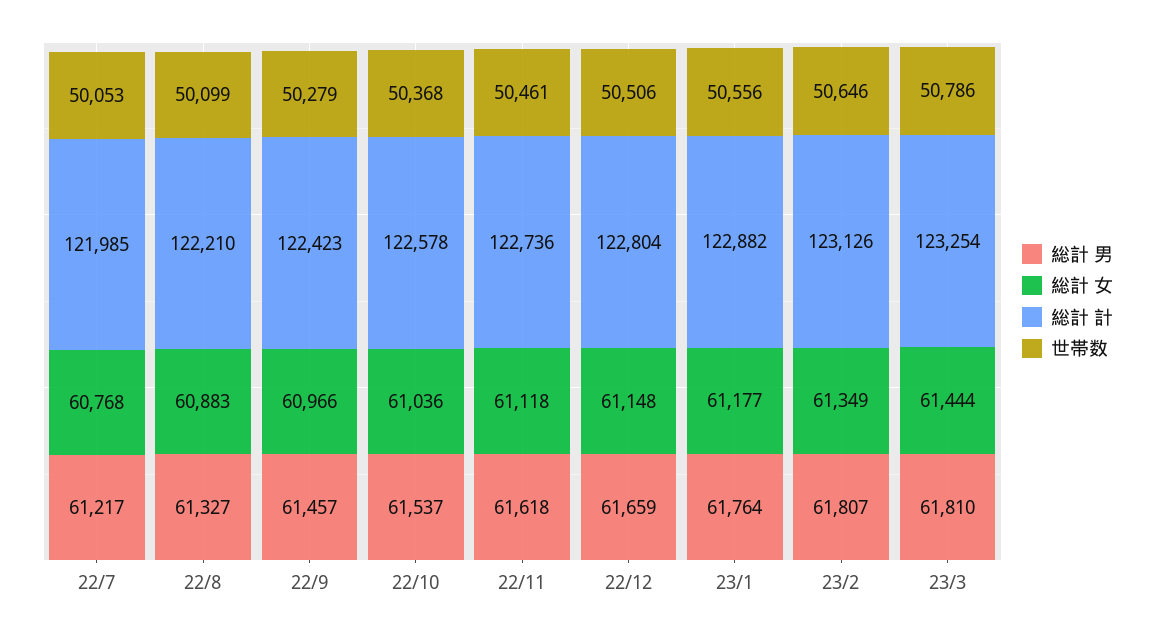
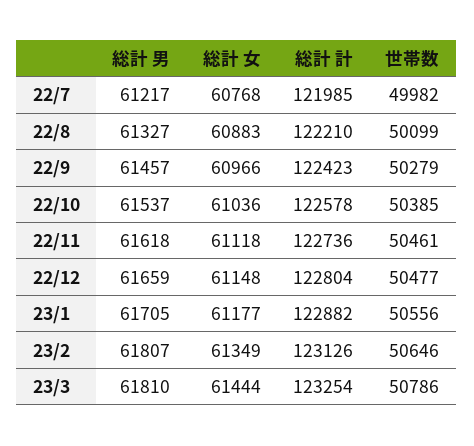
世帯数, 22/7: 50053 -> 49982
世帯数, 22/10: 50368 -> 50385
世帯数, 22/12: 50506 -> 50477
総計 男, 23/1: 61764 -> 61705

